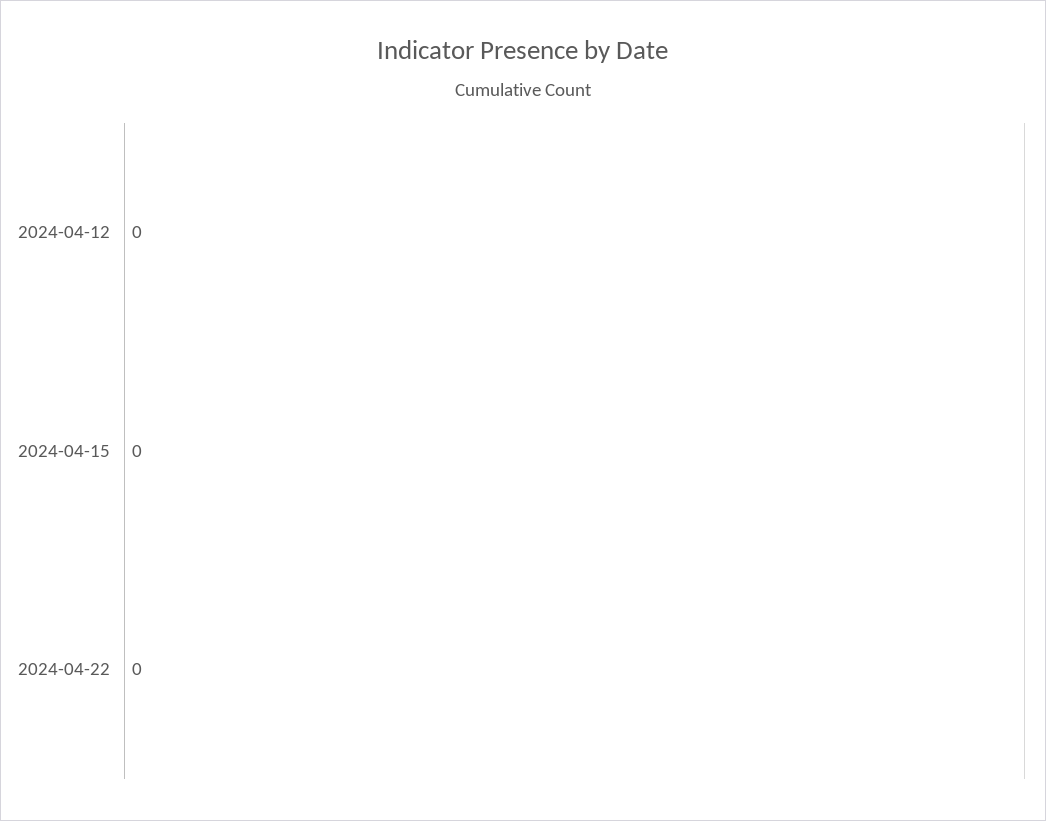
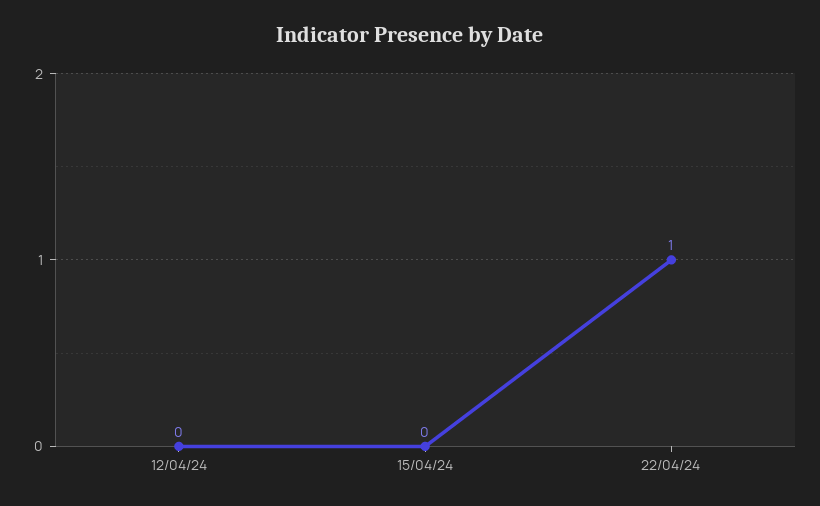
2024-04-22: 0 -> 1

